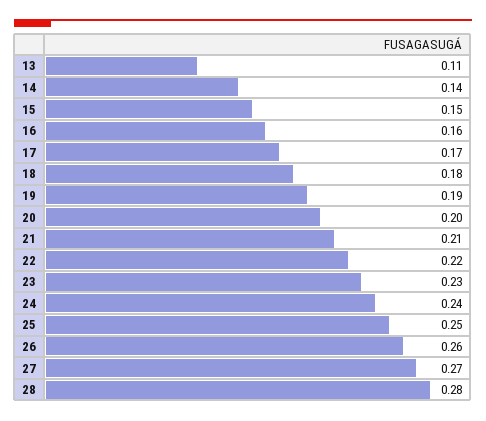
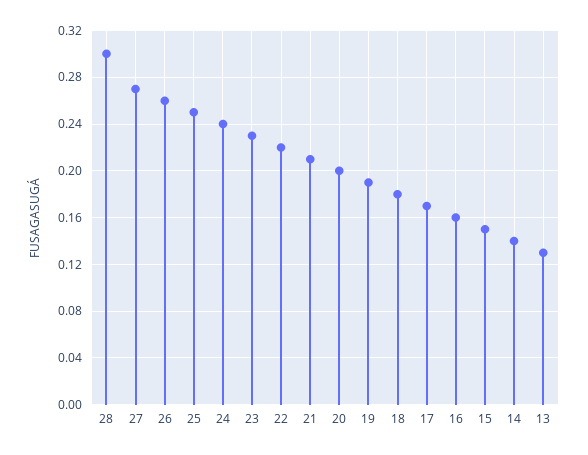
13: 0.11 -> 0.13
28: 0.28 -> 0.3

